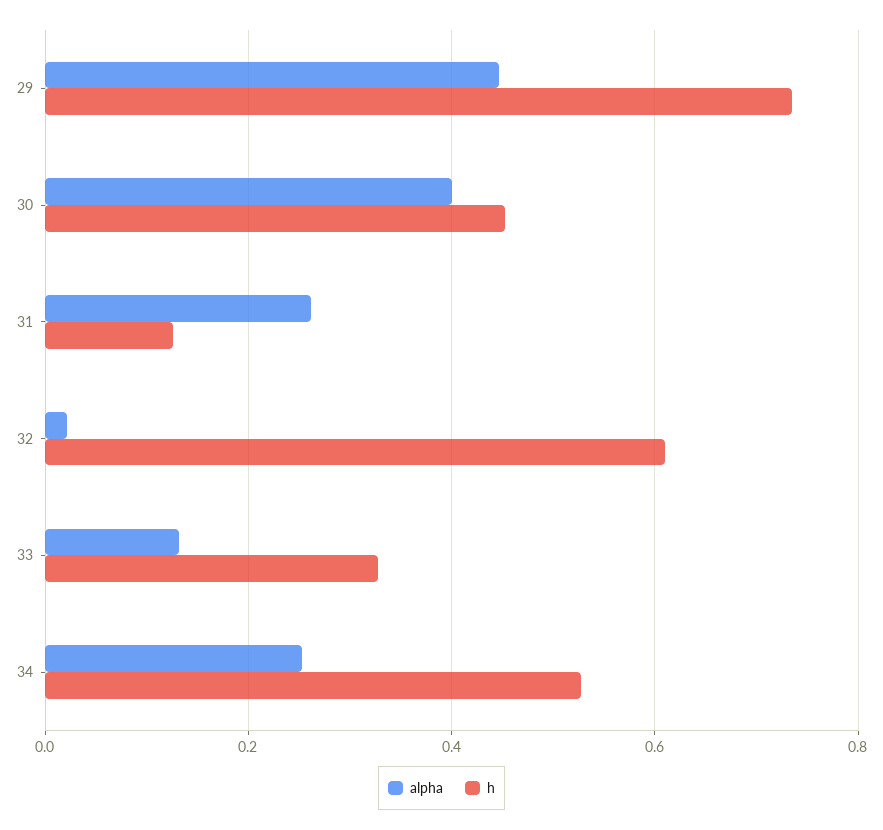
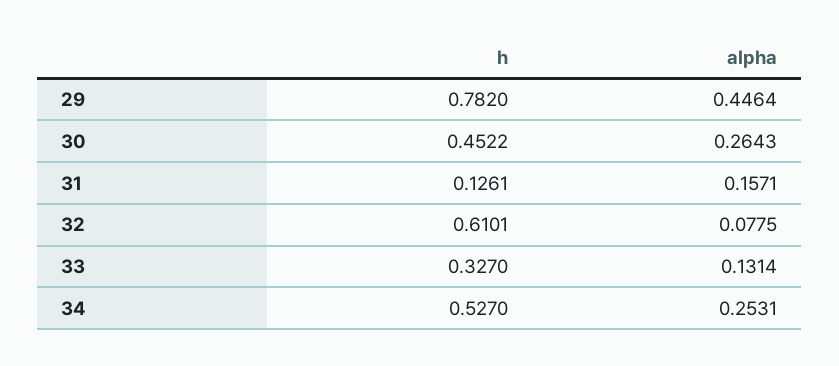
h, 29: 0.74 -> 0.782
alpha, 30: 0.4 -> 0.2643
alpha, 31: 0.26 -> 0.1571
alpha, 32: 0.02 -> 0.0775

